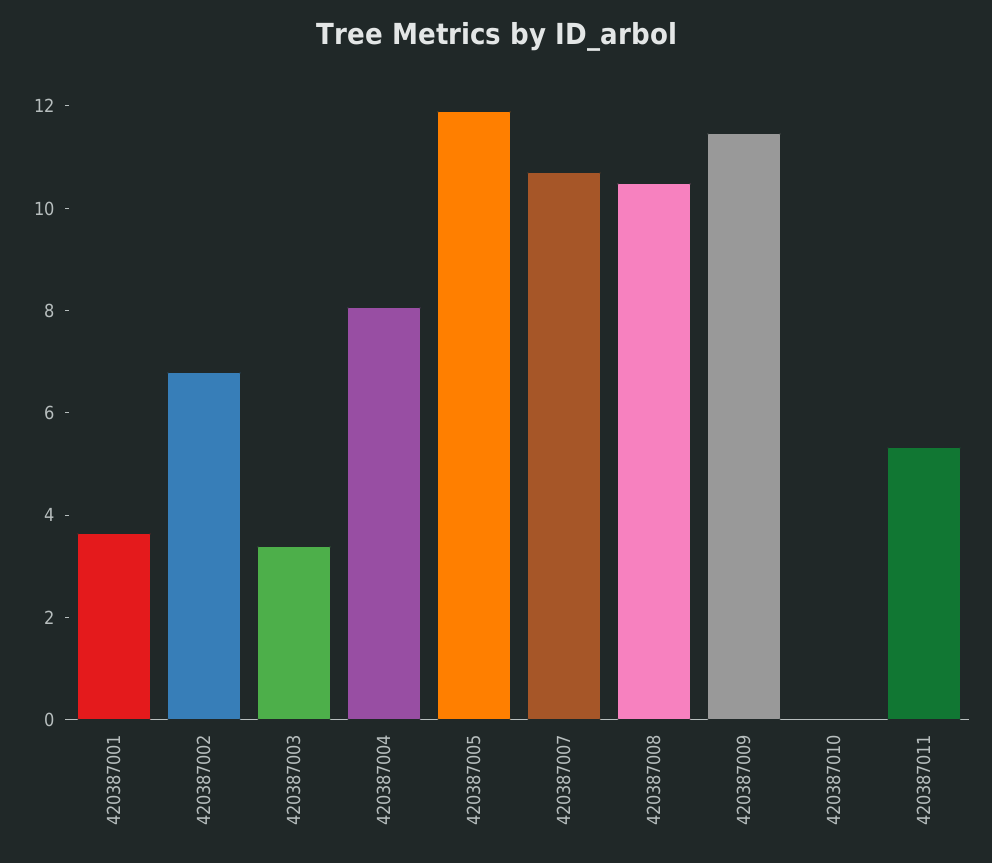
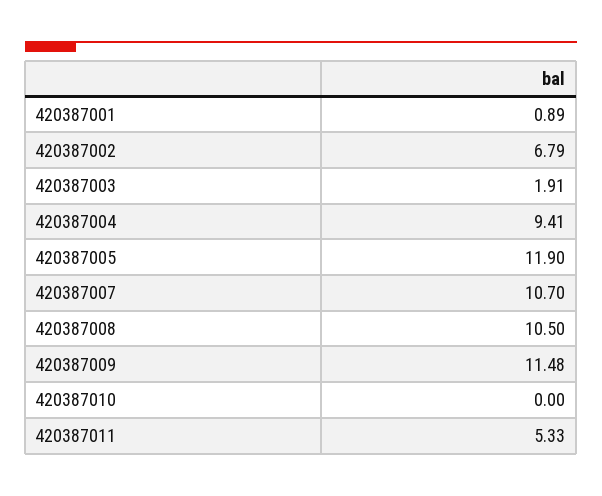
420387001: 3.5 -> 0.89
420387003: 3.5 -> 1.91
420387004: 8 -> 9.41

